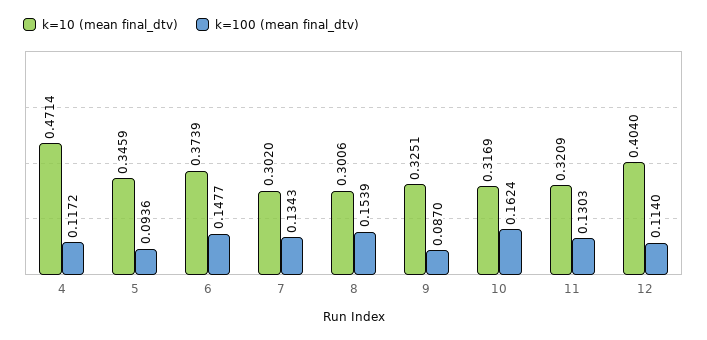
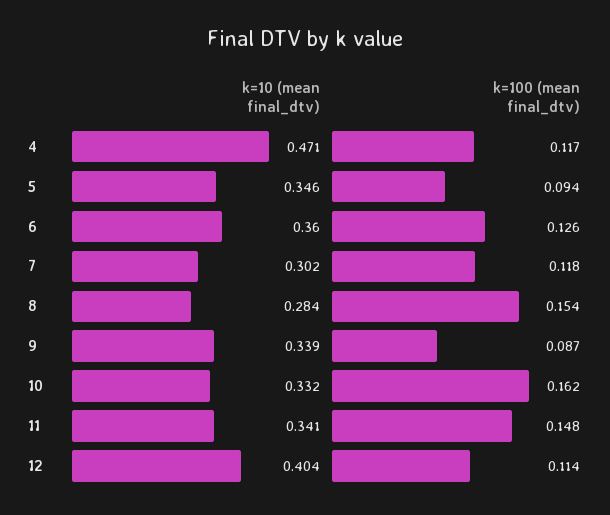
k=10 (mean final_dtv), 6: 0.3739 -> 0.36
k=100 (mean final_dtv), 6: 0.1477 -> 0.126
k=100 (mean final_dtv), 7: 0.1343 -> 0.118
k=10 (mean final_dtv), 8: 0.3006 -> 0.284
k=10 (mean final_dtv), 9: 0.3251 -> 0.339
k=10 (mean final_dtv), 10: 0.3169 -> 0.332
k=10 (mean final_dtv), 11: 0.3209 -> 0.341
k=100 (mean final_dtv), 11: 0.1303 -> 0.148

